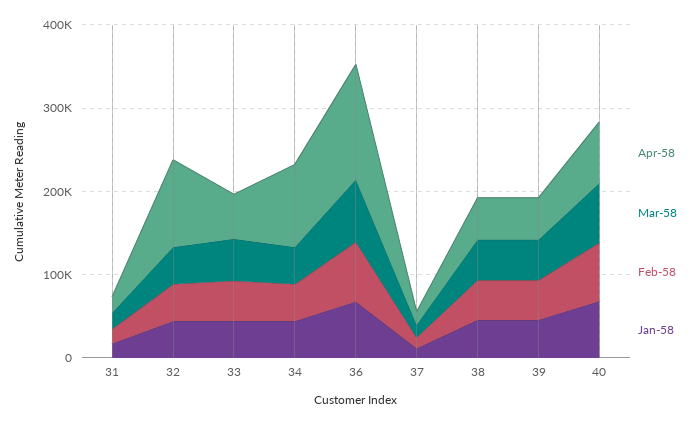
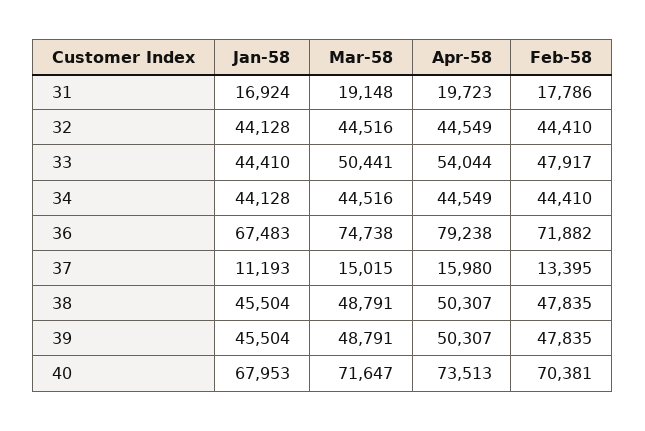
Apr-58, 32: 100000 -> 44549
Apr-58, 34: 100000 -> 44549
Apr-58, 36: 140000 -> 79238

